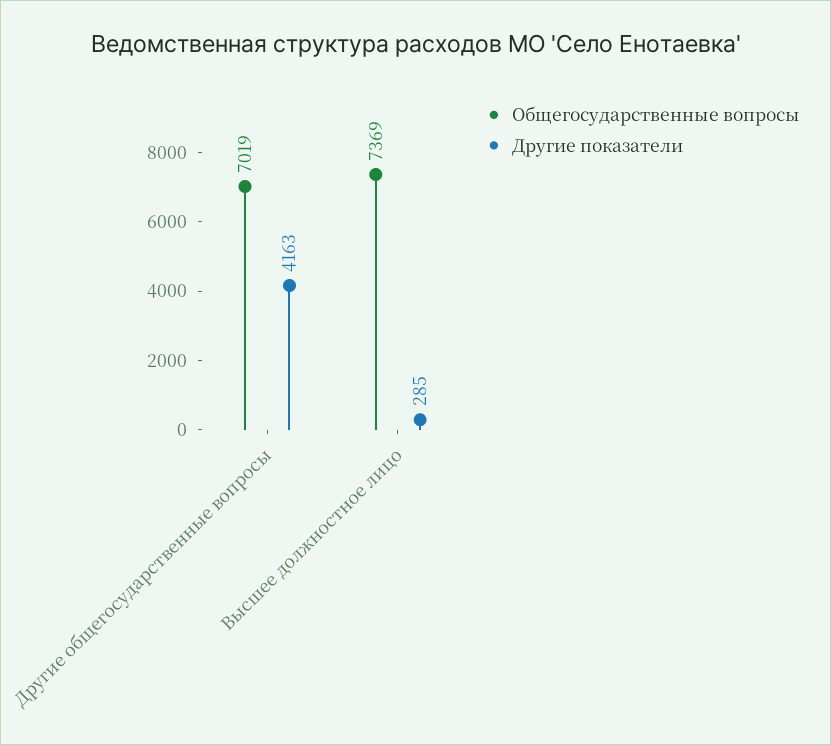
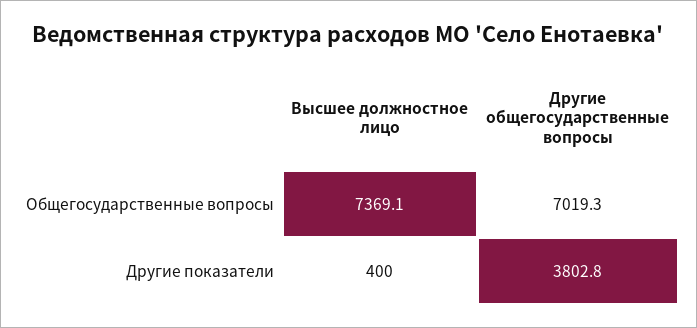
Другие показатели, Другие общегосударственные вопросы: 4163 -> 3802.8
Другие показатели, Высшее должностное лицо: 285 -> 400

